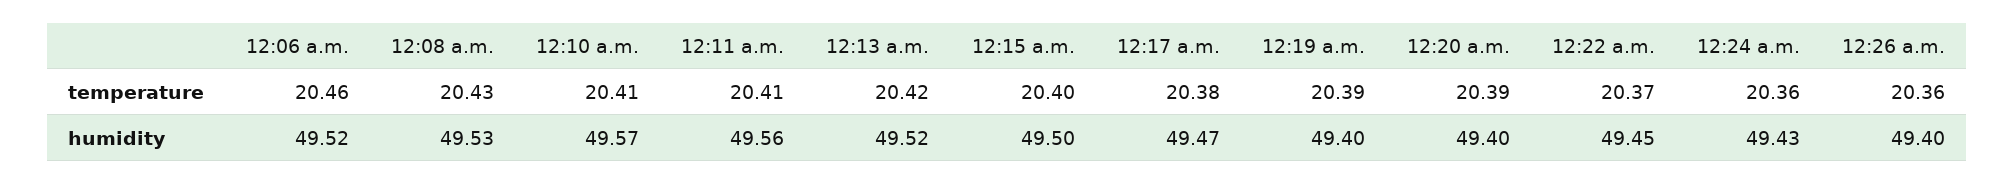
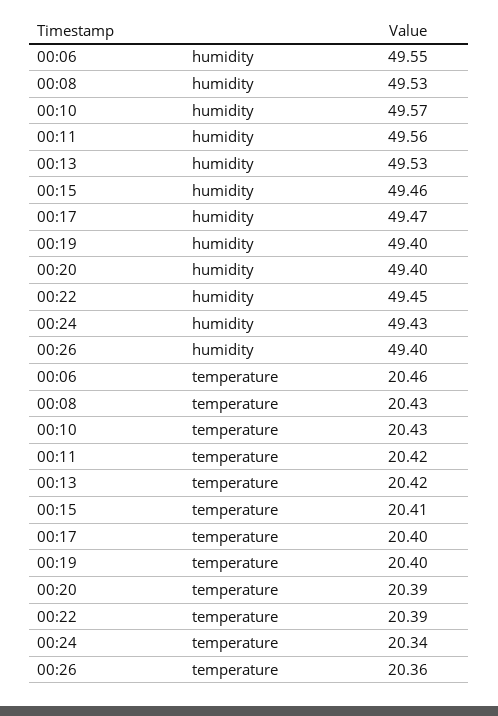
12:10 a.m., temperature: 20.41 -> 20.43
12:11 a.m., temperature: 20.41 -> 20.42
12:15 a.m., temperature: 20.4 -> 20.41
12:17 a.m., temperature: 20.38 -> 20.4
12:19 a.m., temperature: 20.39 -> 20.4
12:22 a.m., temperature: 20.37 -> 20.39
12:24 a.m., temperature: 20.36 -> 20.34
12:06 a.m., humidity: 49.52 -> 49.55
12:13 a.m., humidity: 49.52 -> 49.53
12:15 a.m., humidity: 49.5 -> 49.46

